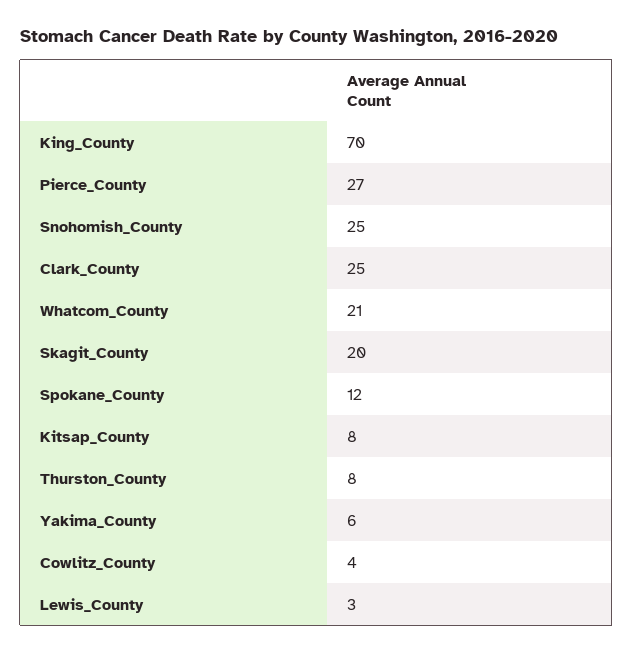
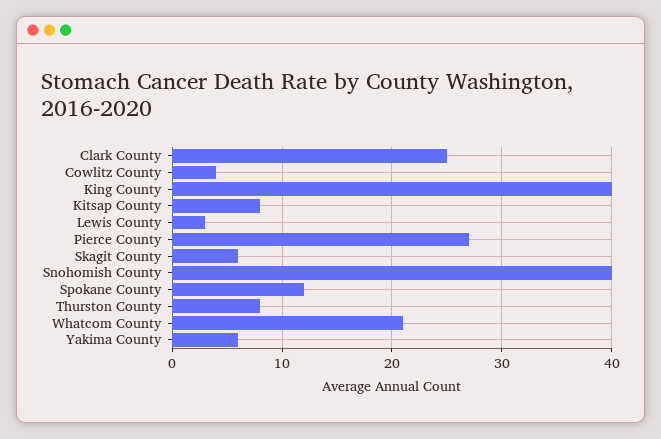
King_County: 70 -> 40
Snohomish_County: 25 -> 40
Skagit_County: 20 -> 6

